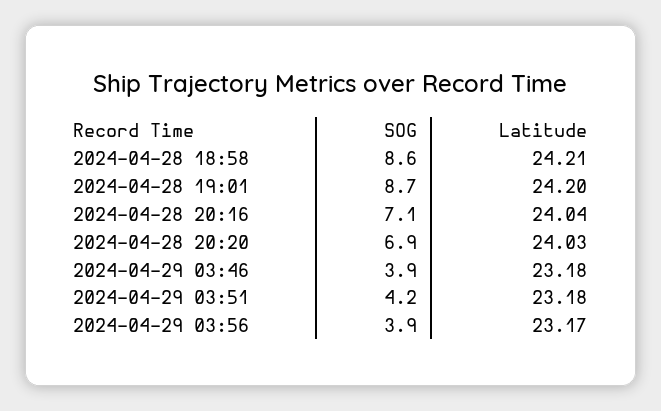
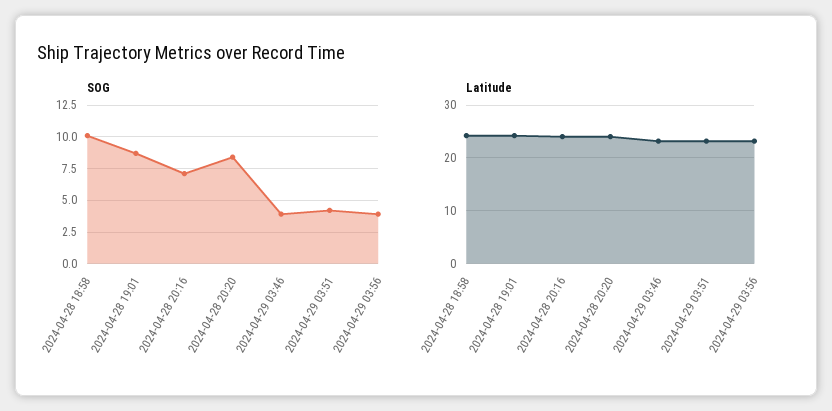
SOG, 2024-04-28 18:58: 8.6 -> 10
SOG, 2024-04-28 20:20: 6.9 -> 8.5

